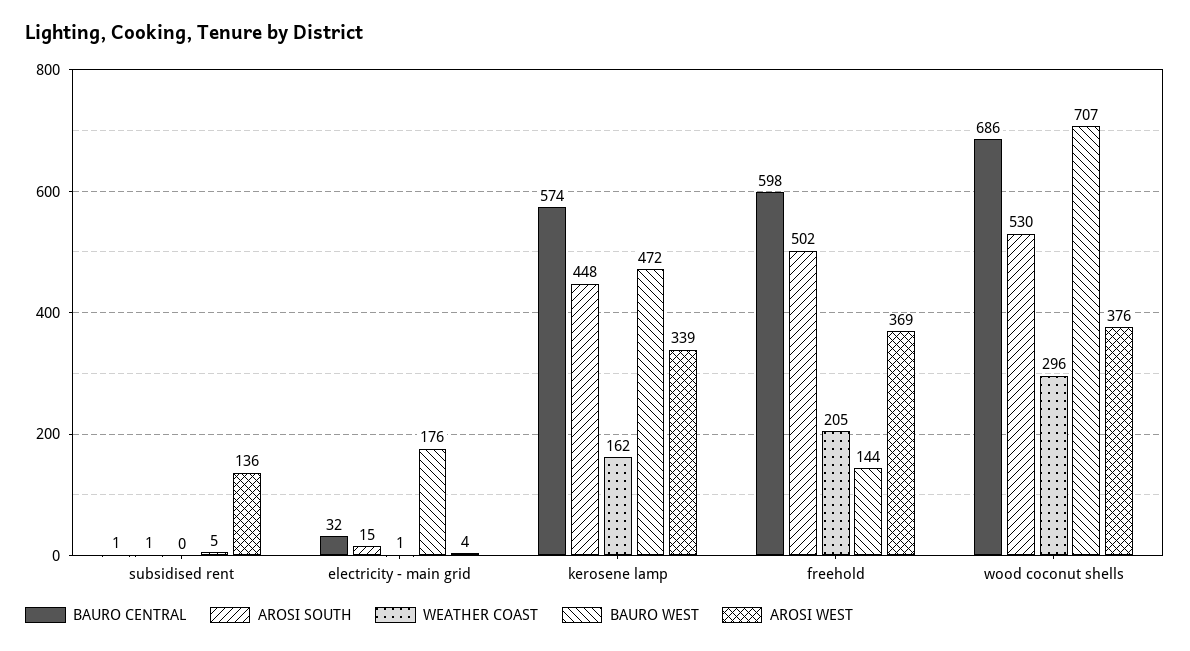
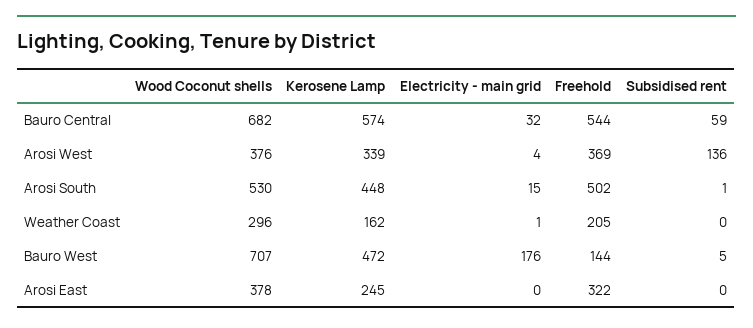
BAURO CENTRAL, subsidised rent: 1 -> 59
BAURO CENTRAL, freehold: 598 -> 544
BAURO CENTRAL, wood coconut shells: 686 -> 682
Arosi East, wood coconut shells: none -> 378
Arosi East, kerosene lamp: none -> 245
Arosi East, electricity - main grid: none -> 0
Arosi East, freehold: none -> 322
Arosi East, subsidised rent: none -> 0

